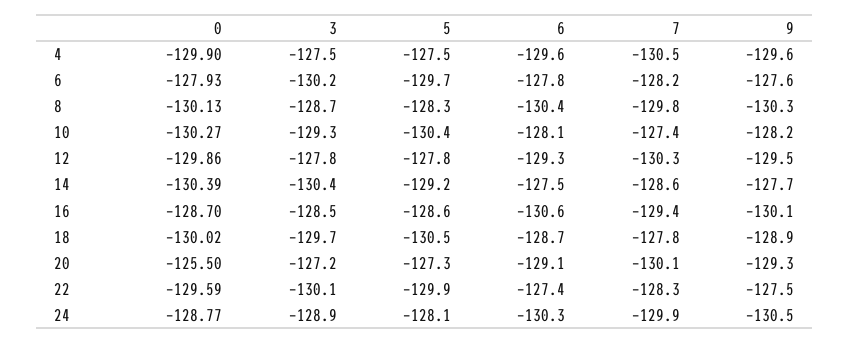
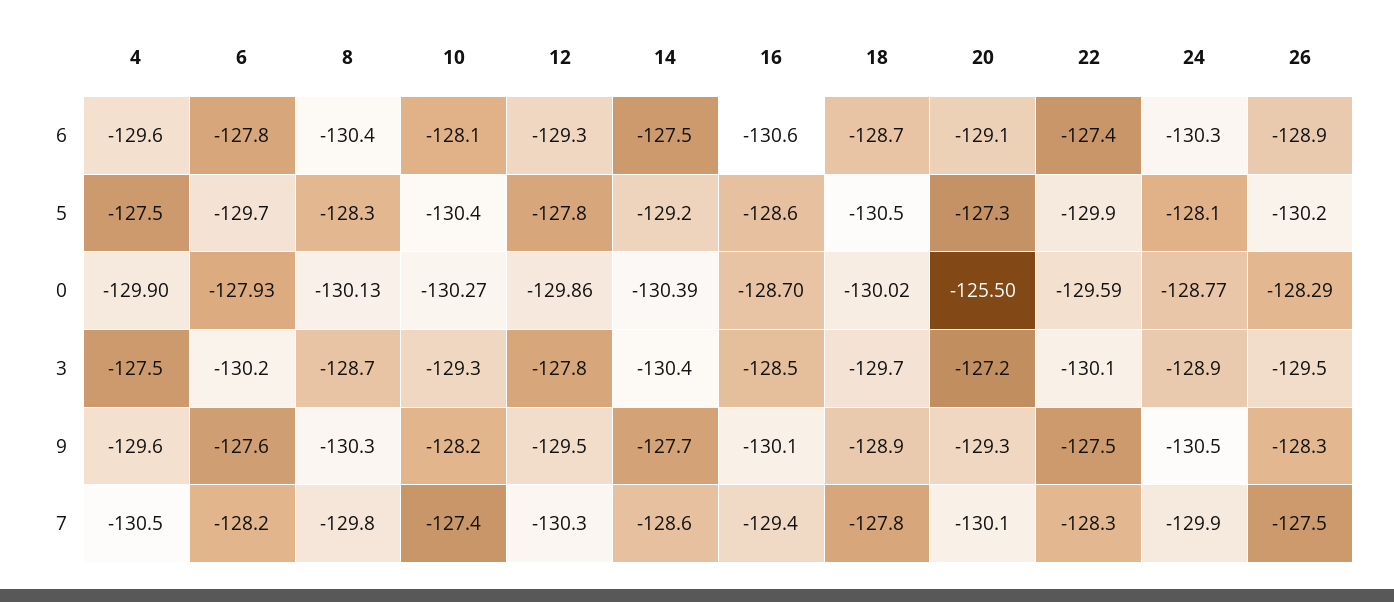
6, 26: none -> -128.9
5, 26: none -> -130.2
0, 26: none -> -128.29
3, 26: none -> -129.5
9, 26: none -> -128.3
7, 26: none -> -127.5

